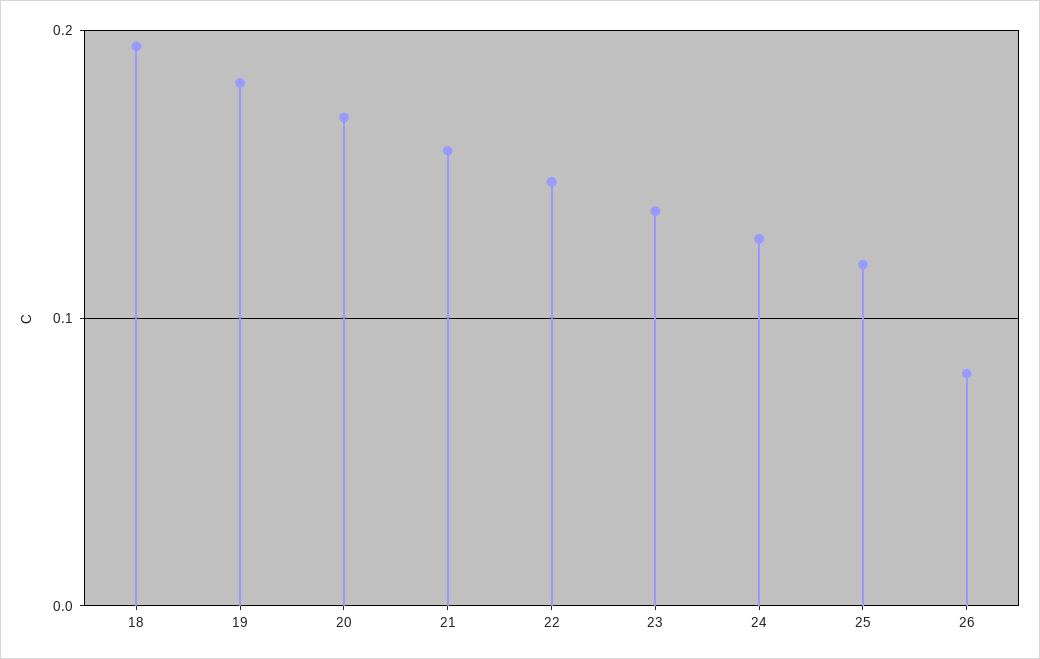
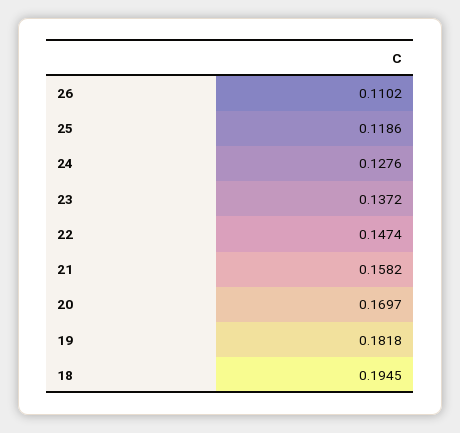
26: 0.08 -> 0.1102

